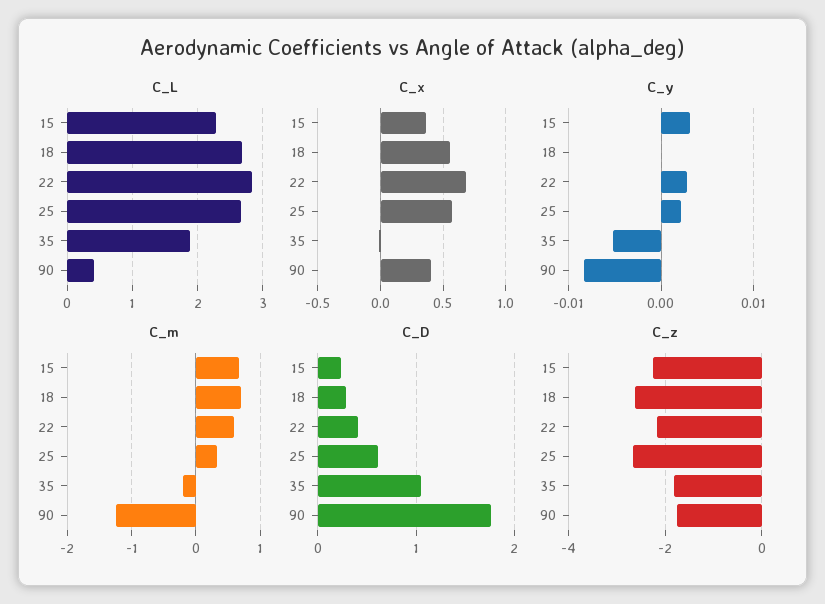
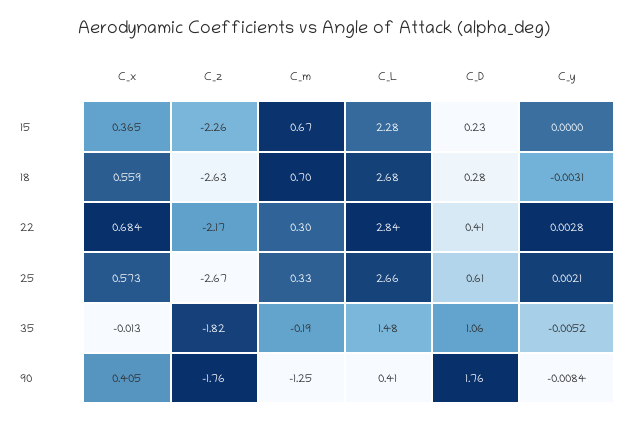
C_L, 35: 1.9 -> 1.48
C_y, 15: 0.003 -> 0
C_y, 18: 0 -> -0.0031
C_m, 22: 0.6 -> 0.3

